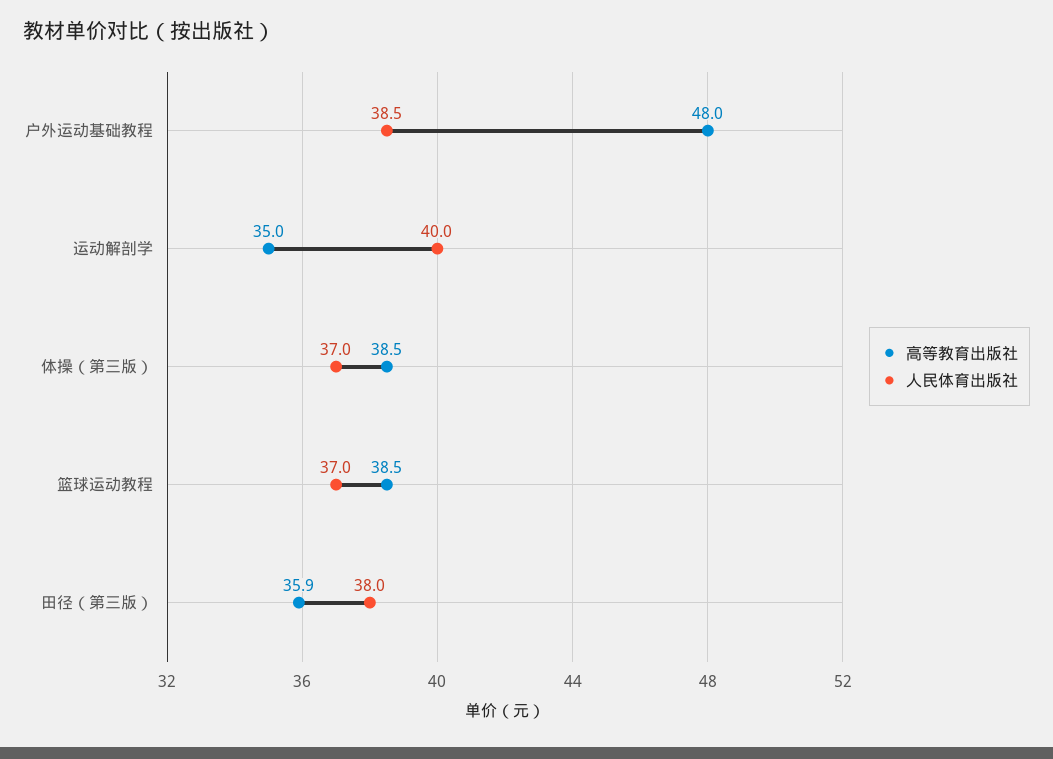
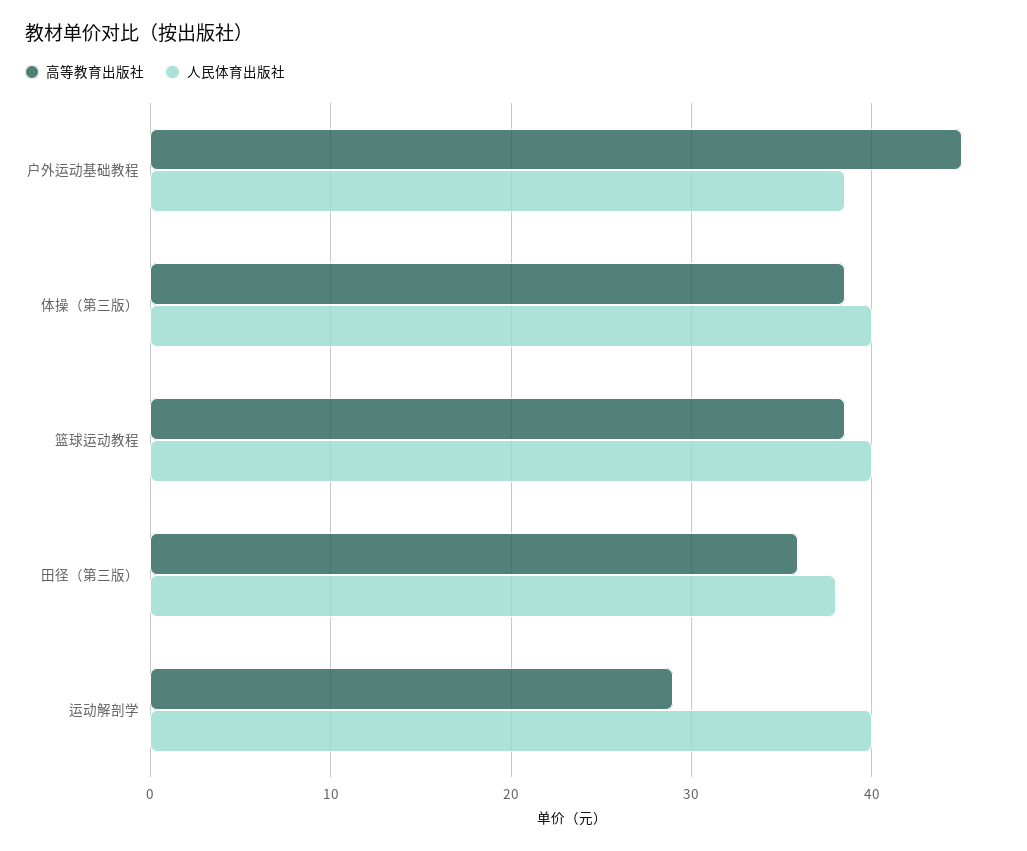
高等教育出版社, 户外运动基础教程: 48 -> 45
高等教育出版社, 运动解剖学: 35 -> 29
人民体育出版社, 体操（第三版）: 37 -> 40
人民体育出版社, 篮球运动教程: 37 -> 40

